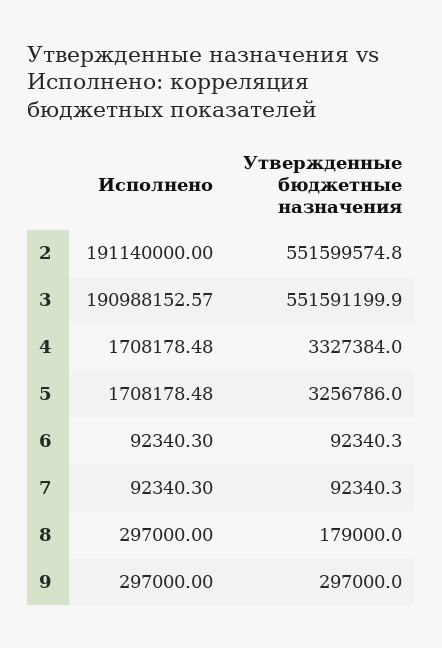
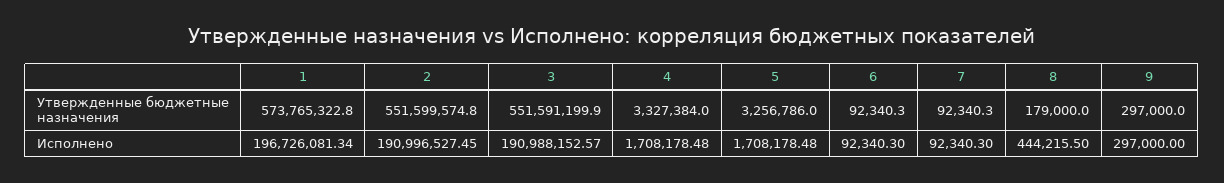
Исполнено, 2: 191140000 -> 190996527.45
Исполнено, 8: 297000 -> 444215.5
Утвержденные бюджетные назначения, 1: none -> 573765322.8
Исполнено, 1: none -> 196726081.34

